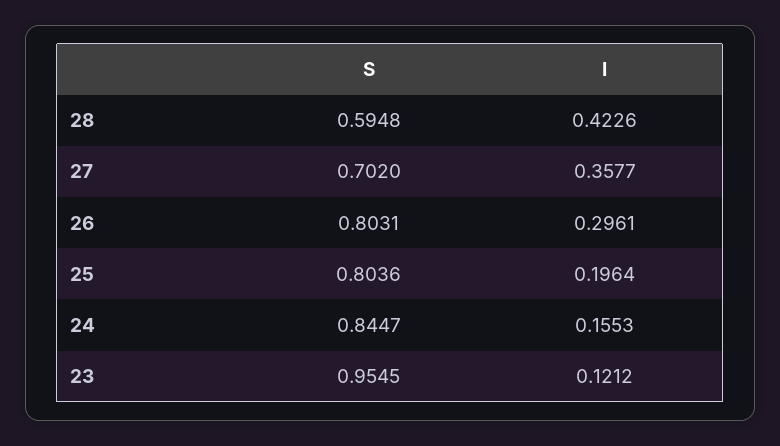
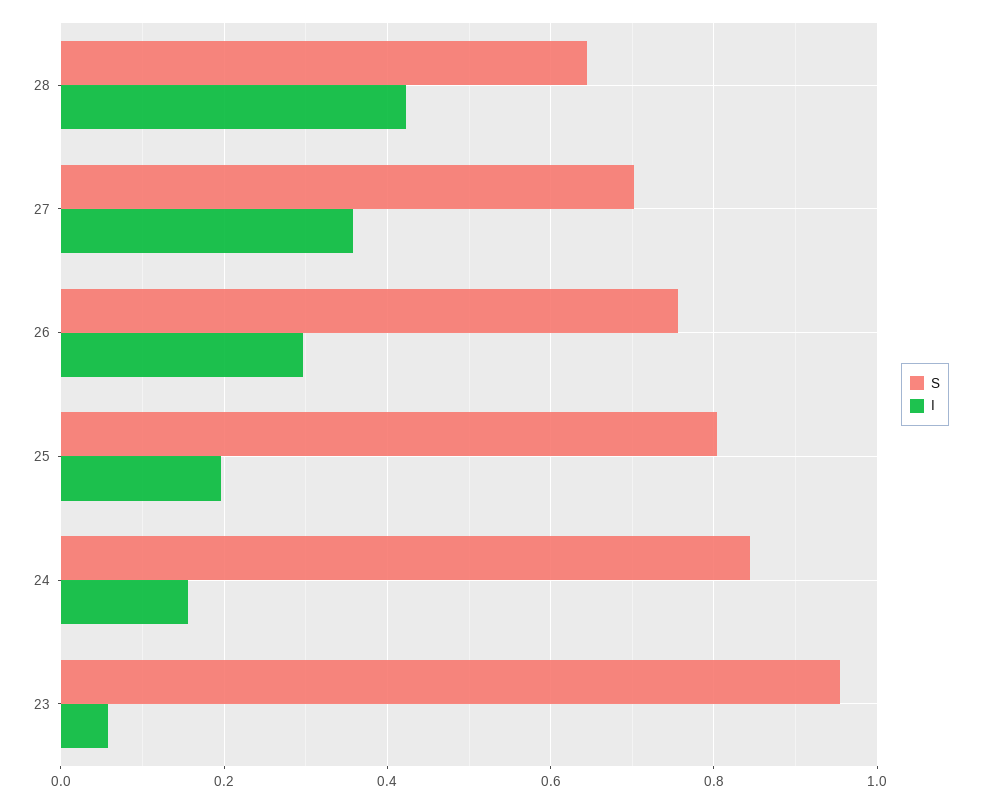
S, 28: 0.5948 -> 0.64
S, 26: 0.8031 -> 0.76
I, 23: 0.1212 -> 0.06

